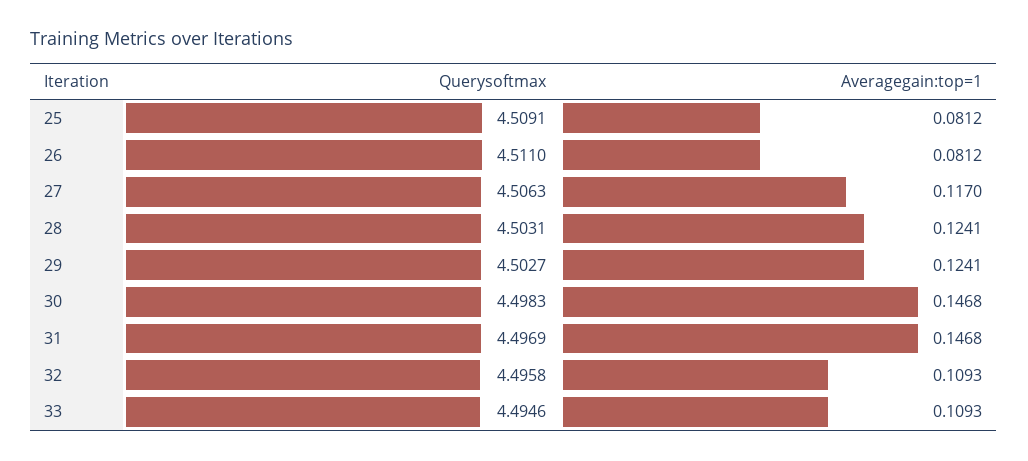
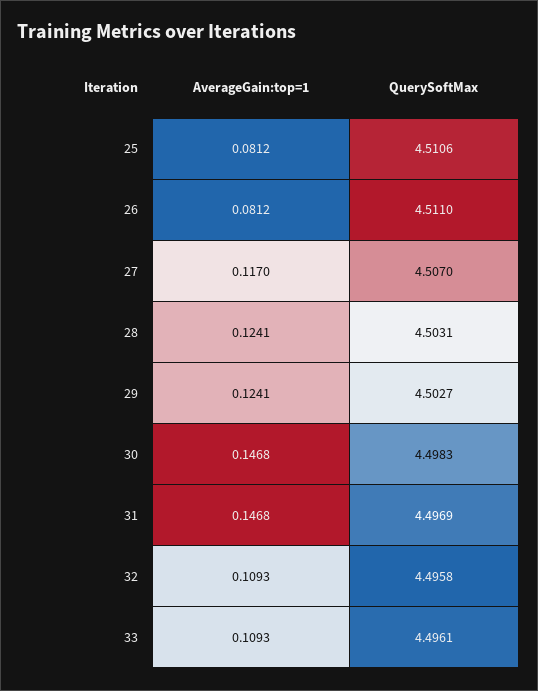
Querysoftmax, 25: 4.5091 -> 4.5106
Querysoftmax, 27: 4.5063 -> 4.507
Querysoftmax, 33: 4.4946 -> 4.4961

